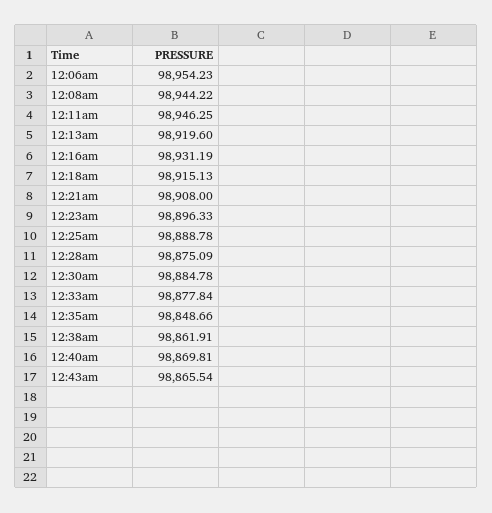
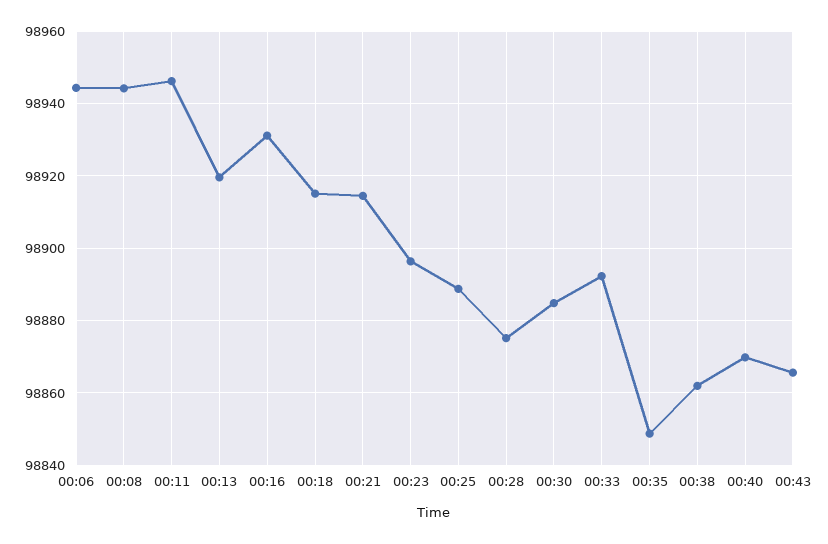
12:06am: 98954.23 -> 98944
12:21am: 98908 -> 98914
12:33am: 98877.84 -> 98892

